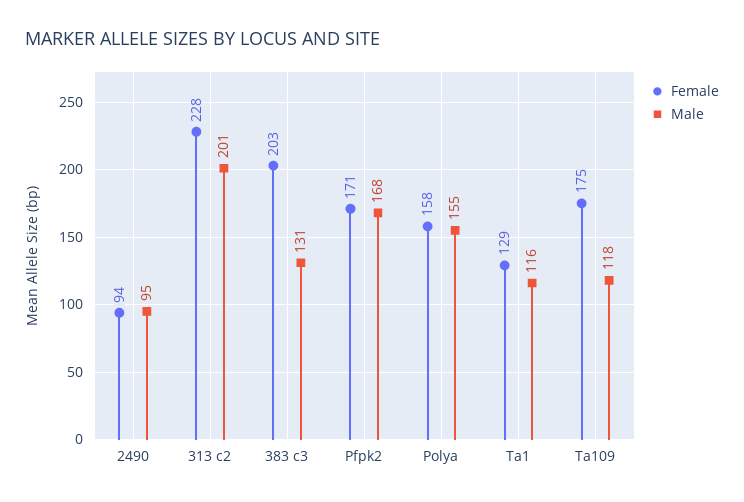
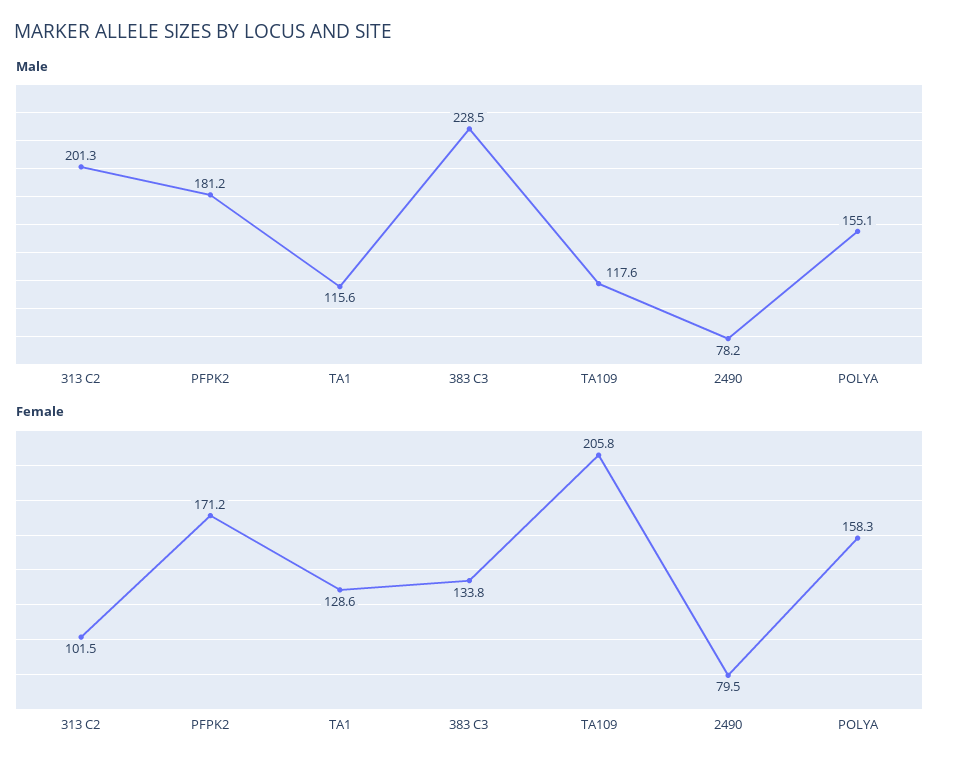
Female, 2490: 94 -> 79.5
Male, 2490: 95 -> 78.2
Female, 313 c2: 228 -> 101.5
Female, 383 c3: 203 -> 133.8
Male, 383 c3: 131 -> 228.5
Male, Pfpk2: 168 -> 181.2
Female, Ta109: 175 -> 205.8

